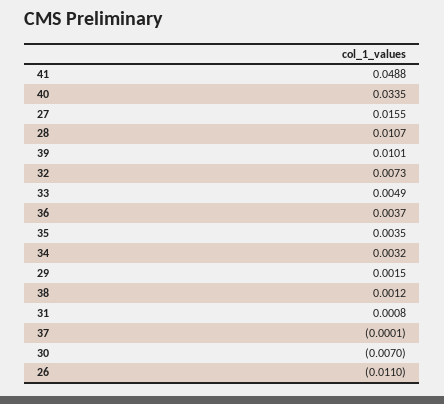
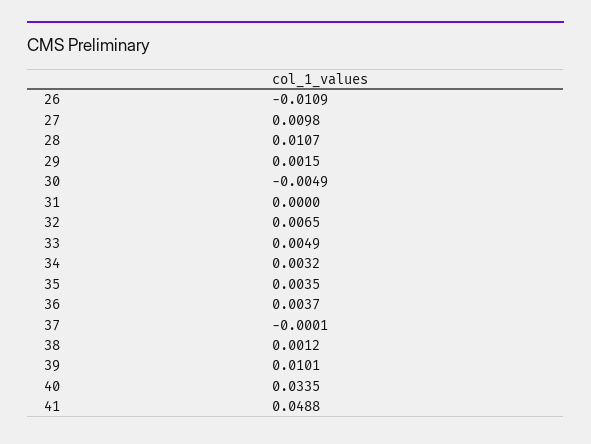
27: 0.0155 -> 0.0098
32: 0.0073 -> 0.0065
31: 0.0008 -> 0
30: -0.007 -> -0.0049
26: -0.011 -> -0.0109

